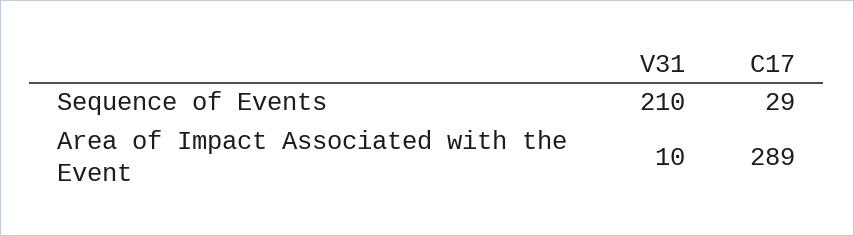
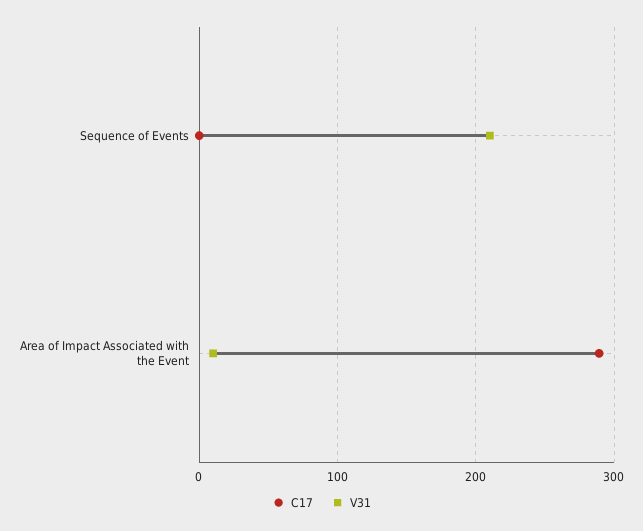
C17, Sequence of Events: 29 -> 0

